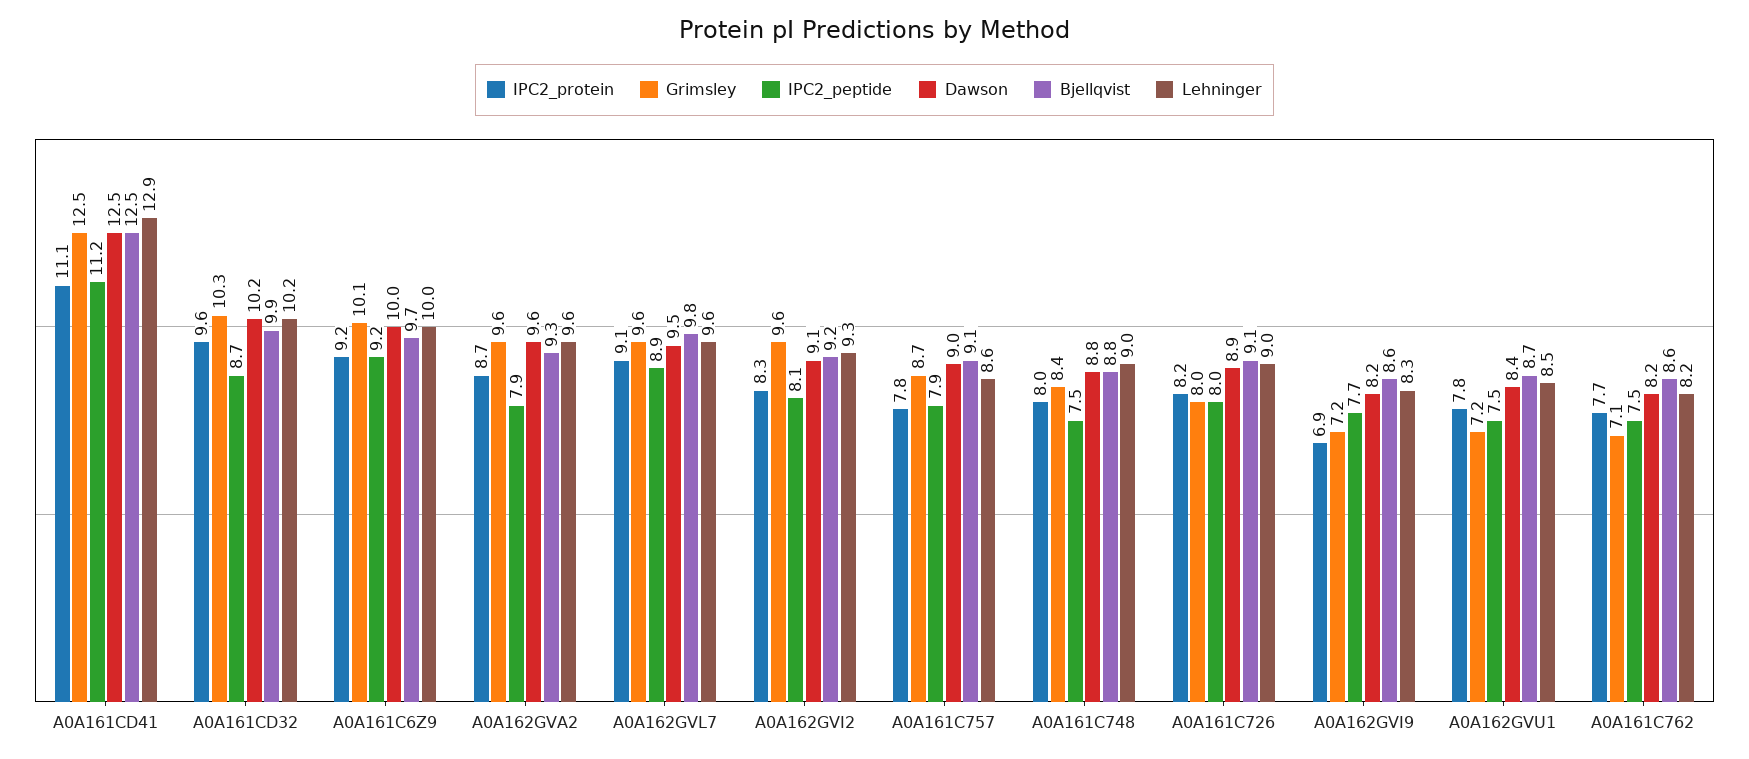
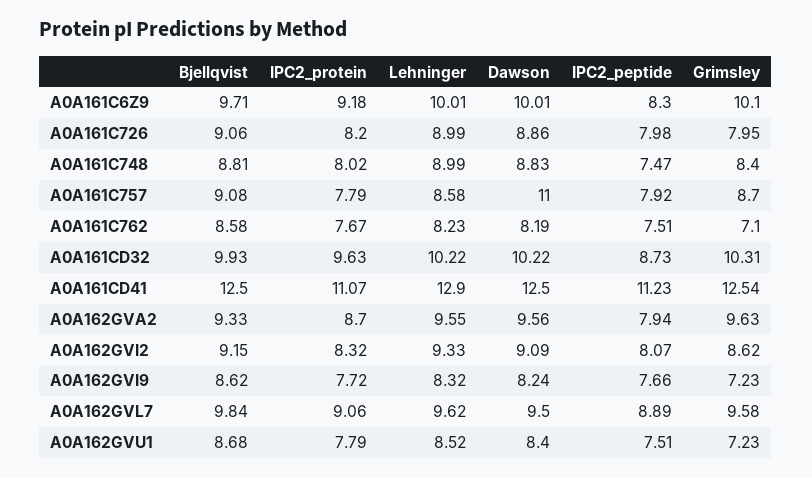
IPC2_peptide, A0A161C6Z9: 9.2 -> 8.3
Grimsley, A0A162GVI2: 9.6 -> 8.62
Dawson, A0A161C757: 9 -> 11
IPC2_protein, A0A162GVI9: 6.9 -> 7.72

